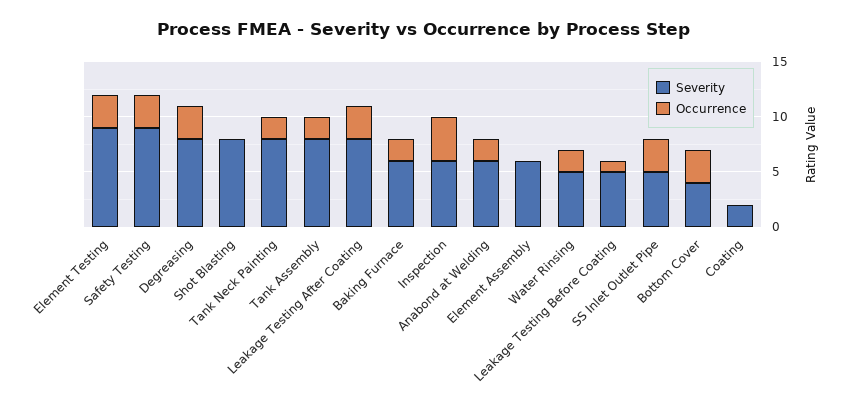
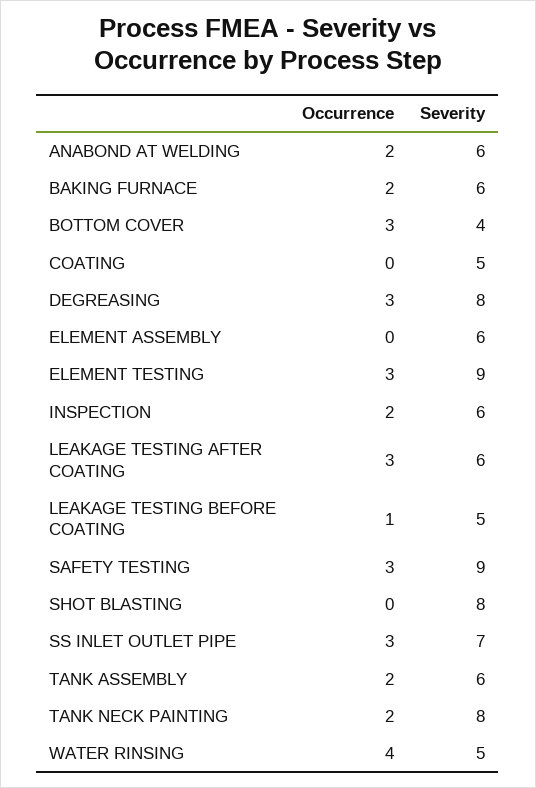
Severity, Tank Assembly: 8 -> 6
Severity, Leakage Testing After Coating: 8 -> 6
Occurrence, Inspection: 4 -> 2
Occurrence, Water Rinsing: 2 -> 4
Severity, SS Inlet Outlet Pipe: 5 -> 7
Severity, Coating: 2 -> 5

